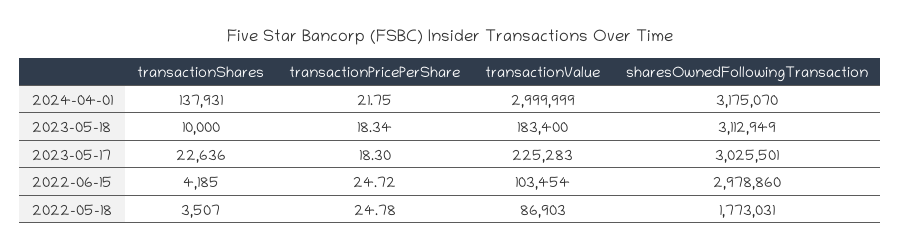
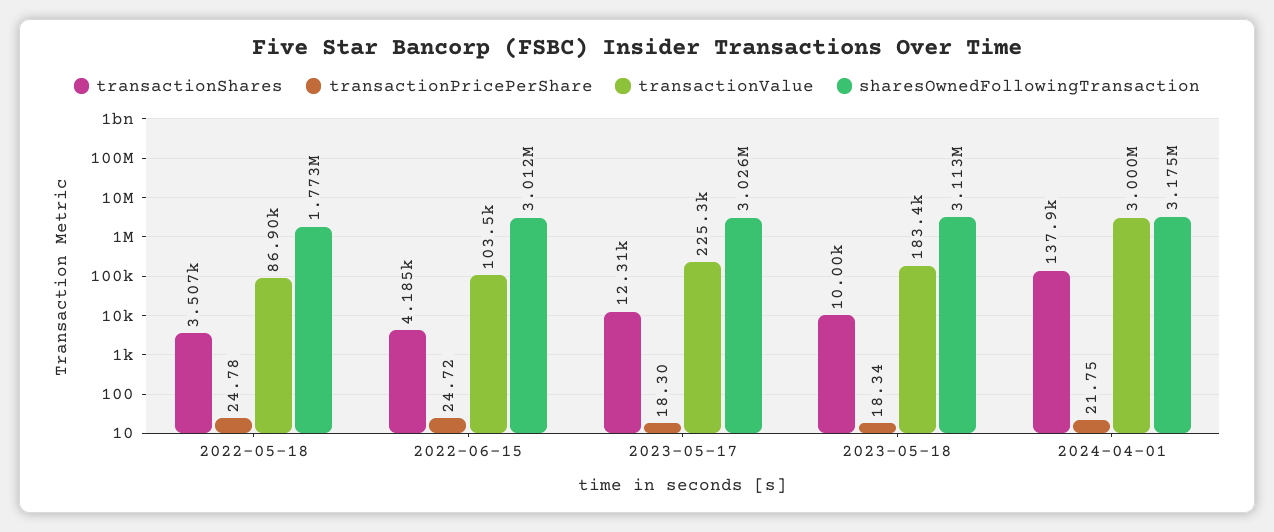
transactionShares, 2023-05-17: 22636 -> 12310
sharesOwnedFollowingTransaction, 2022-06-15: 2978860 -> 3012000

